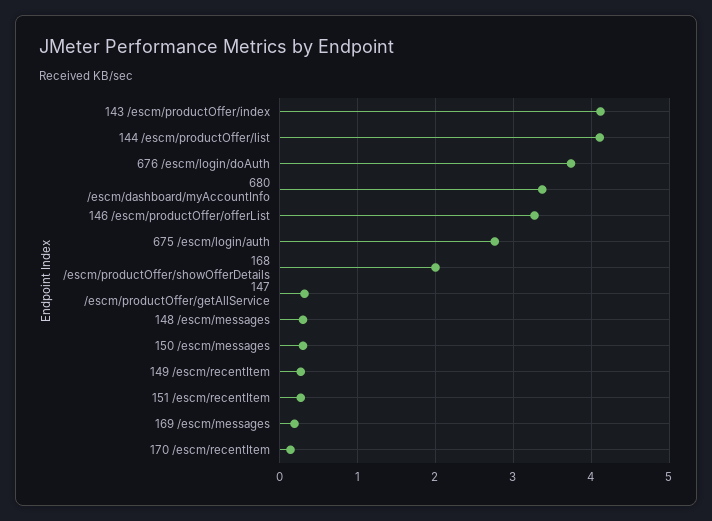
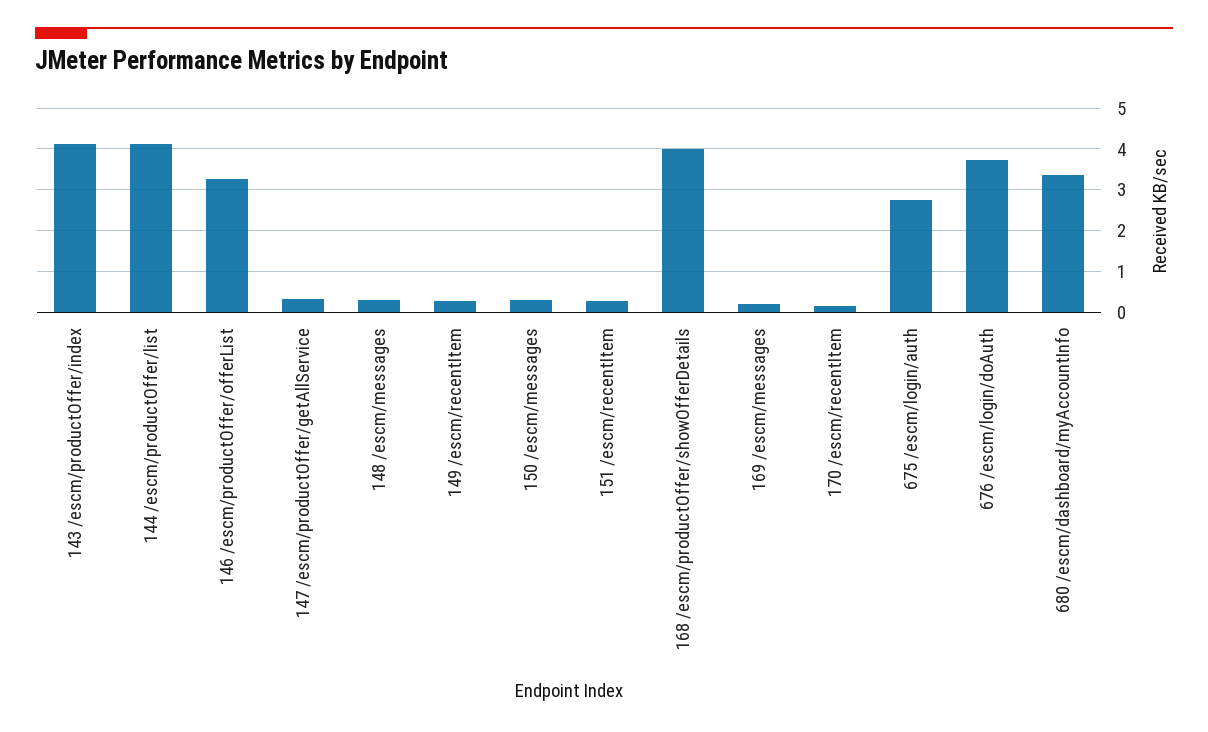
168 /escm/productOffer/showOfferDetails: 2 -> 4

